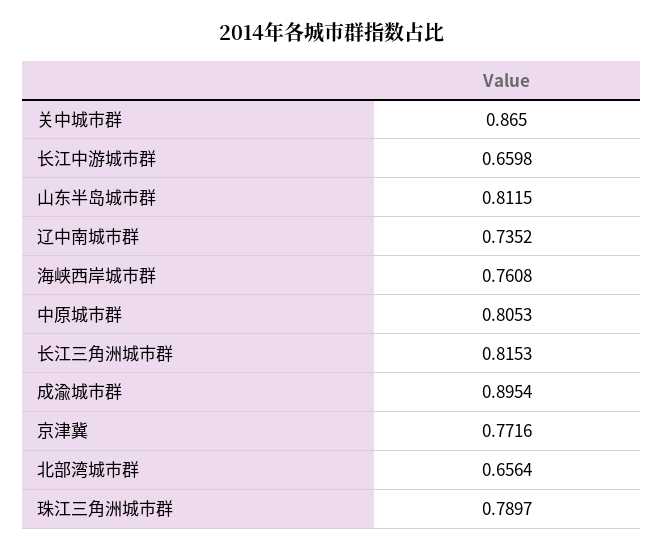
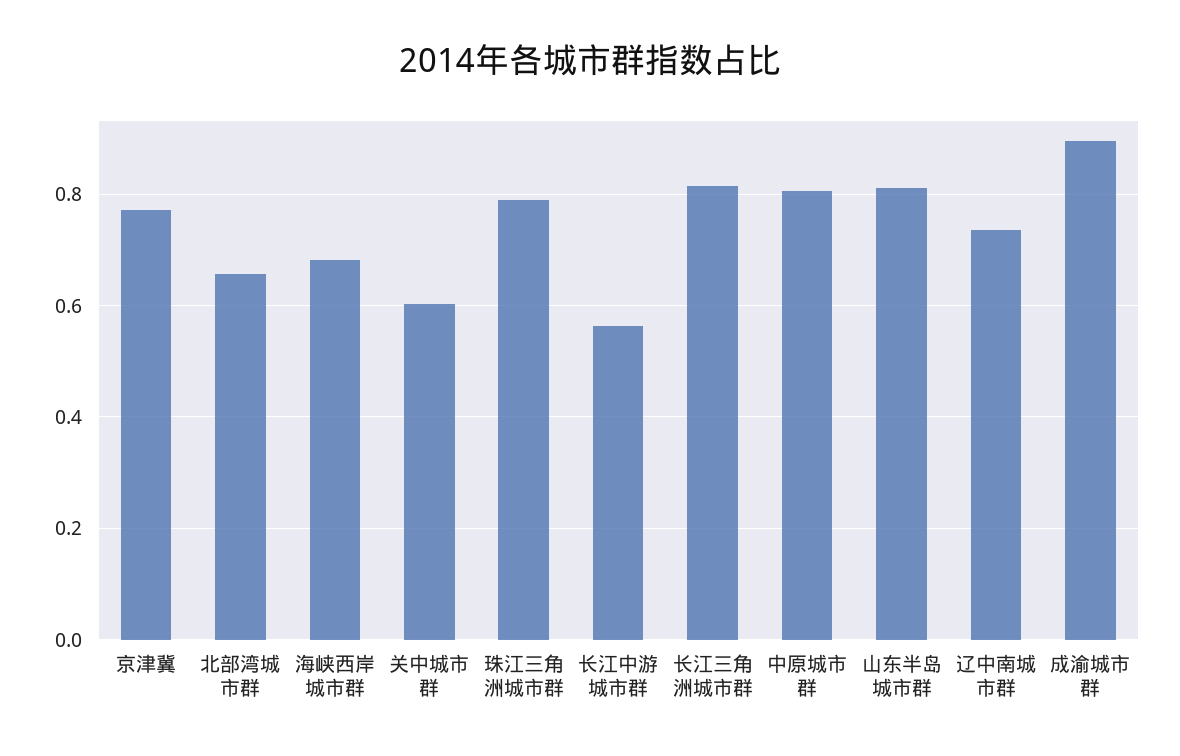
关中城市群: 0.865 -> 0.6
长江中游城市群: 0.6598 -> 0.56
海峡西岸城市群: 0.7608 -> 0.68

